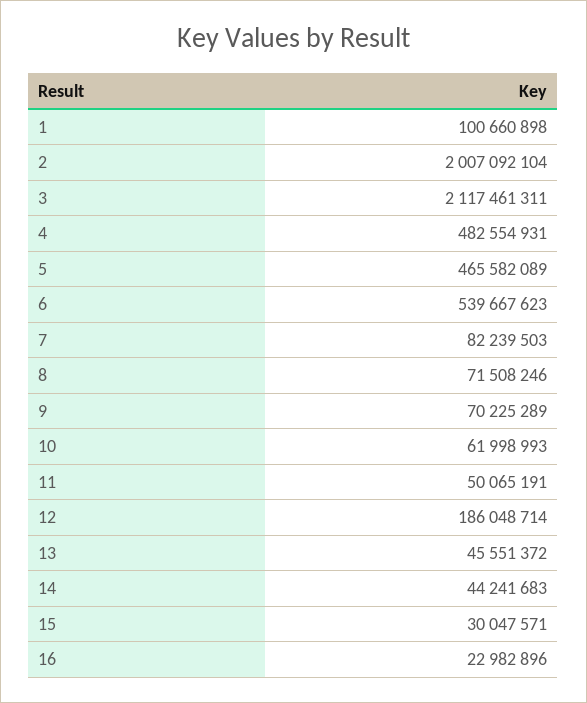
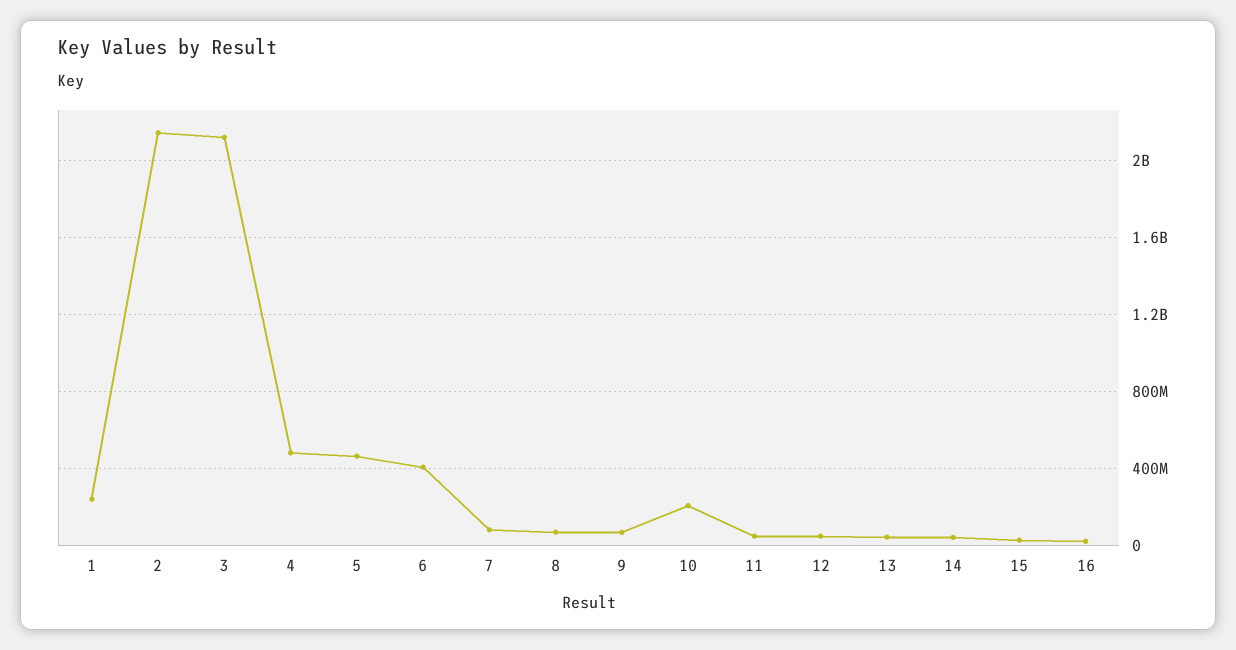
1: 100660898 -> 250000000
2: 2007092104 -> 2150000000
6: 539667623 -> 400000000
10: 61998993 -> 200000000
12: 186048714 -> 50000000

